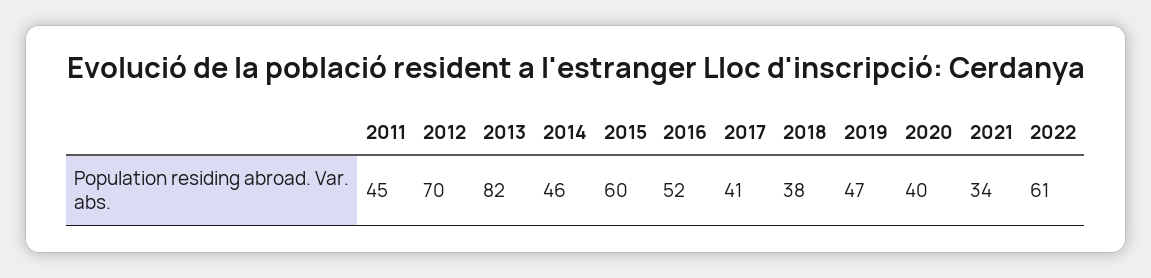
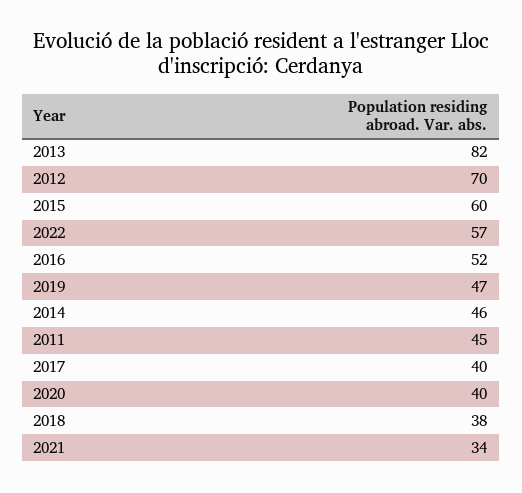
2017: 41 -> 40
2022: 61 -> 57

